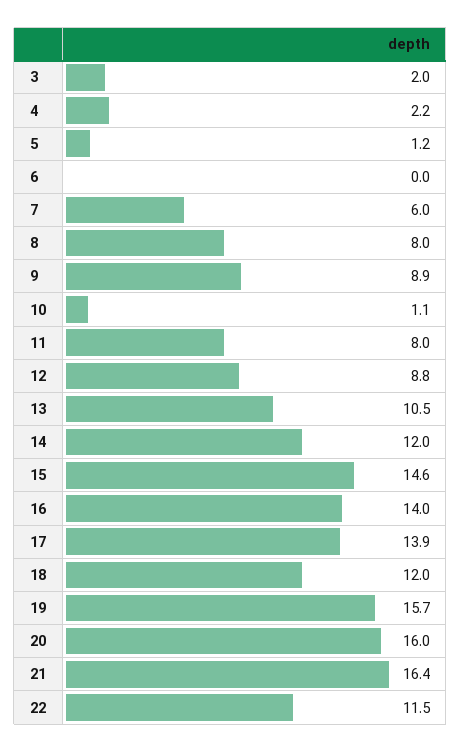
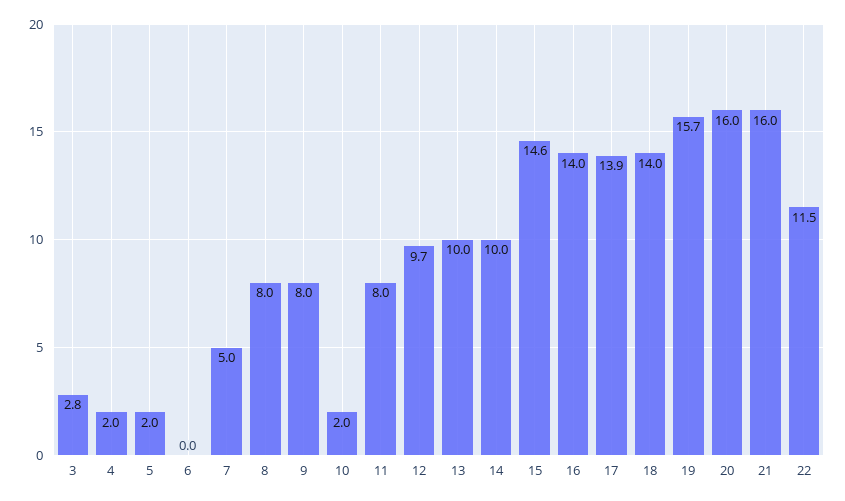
3: 2 -> 2.8
4: 2.2 -> 2
5: 1.2 -> 2
7: 6 -> 5
9: 8.9 -> 8
10: 1.1 -> 2
12: 8.8 -> 9.7
13: 10.5 -> 10
14: 12 -> 10
18: 12 -> 14
21: 16.4 -> 16

